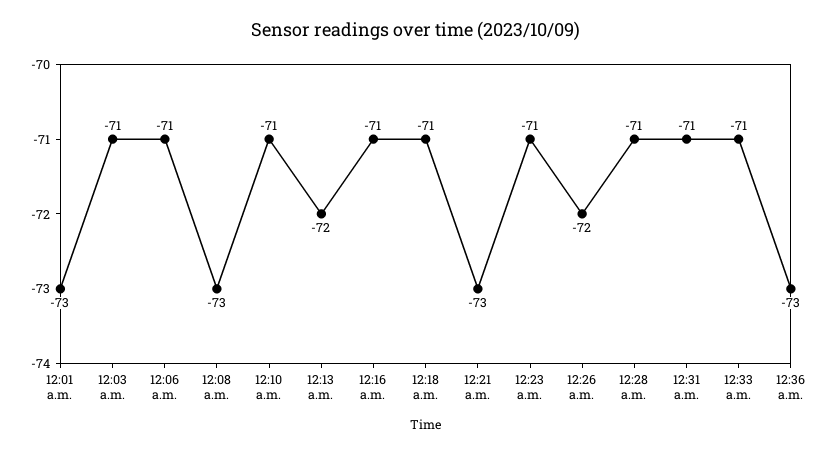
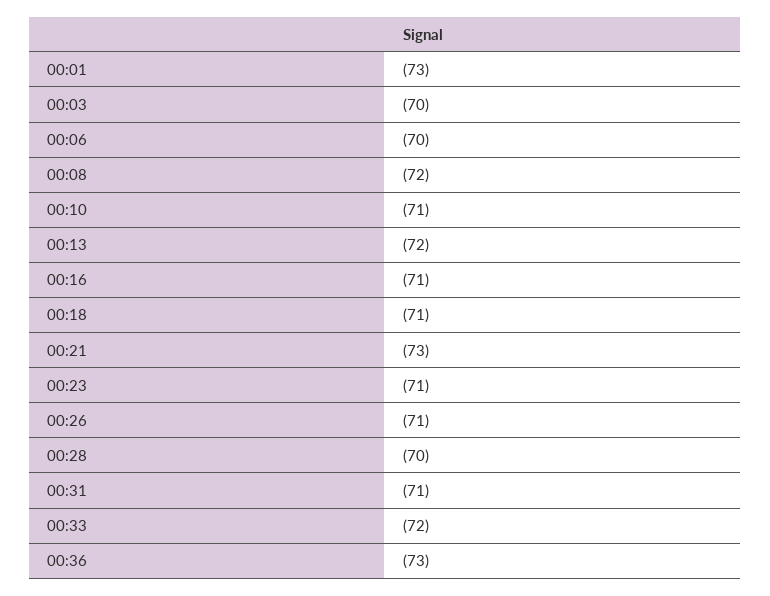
12:03 a.m.: -71 -> -70
12:06 a.m.: -71 -> -70
12:08 a.m.: -73 -> -72
12:26 a.m.: -72 -> -71
12:28 a.m.: -71 -> -70
12:33 a.m.: -71 -> -72

